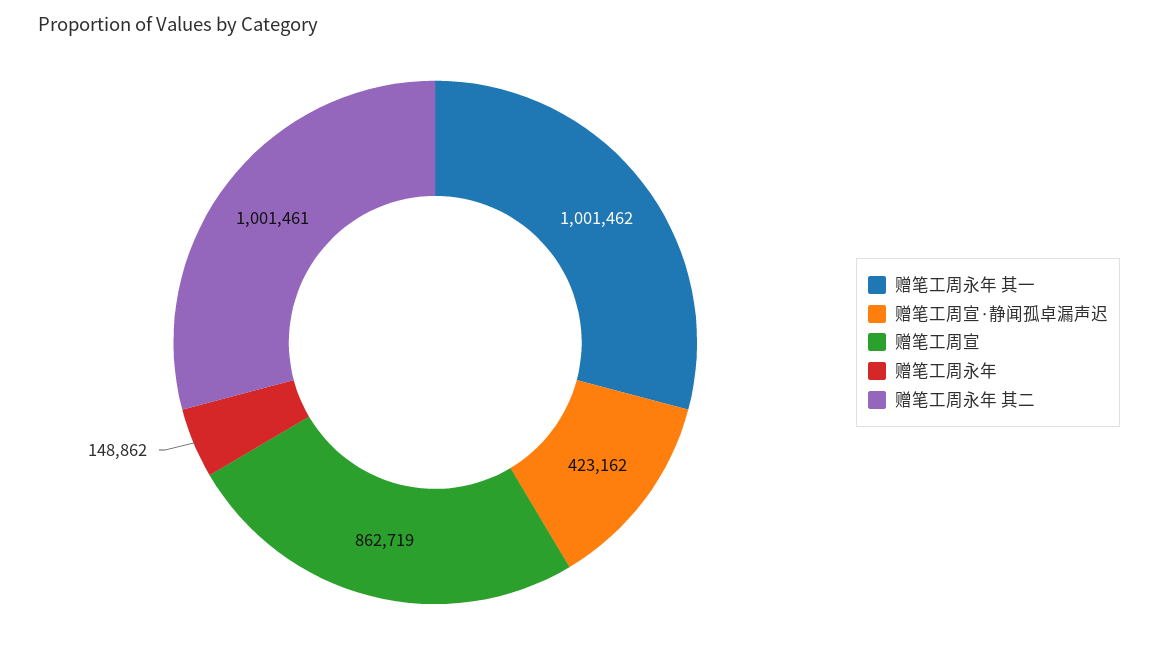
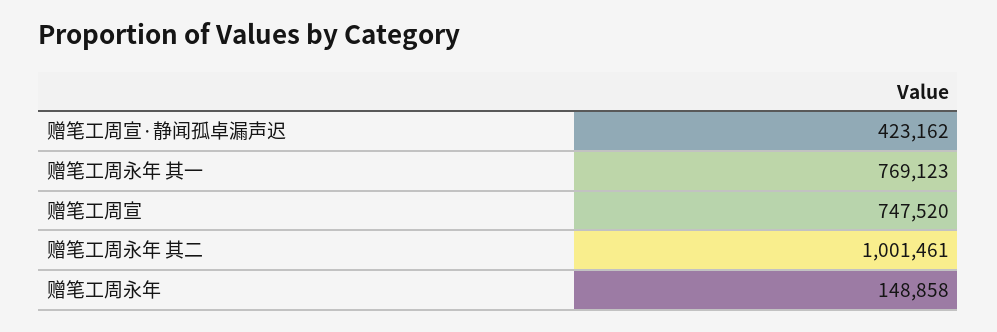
赠笔工周永年 其一: 1001462 -> 769123
赠笔工周宣: 862719 -> 747520
赠笔工周永年: 148862 -> 148858

